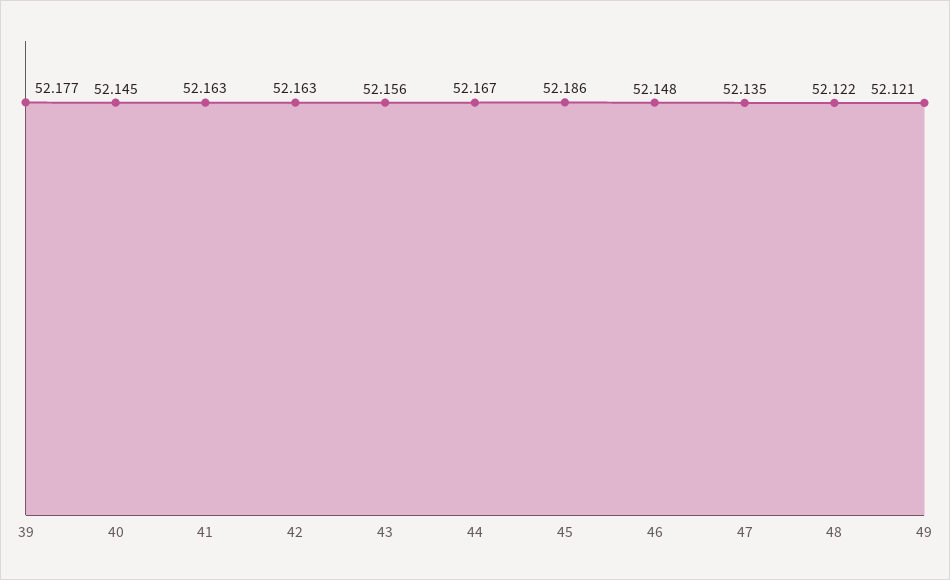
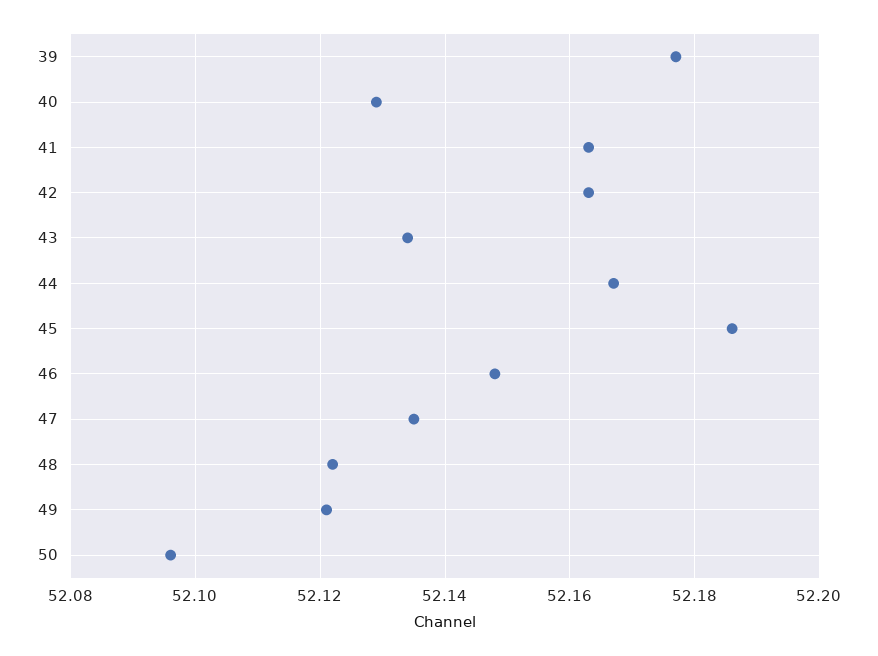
40: 52.145 -> 52.13
43: 52.156 -> 52.135
50: none -> 52.095

